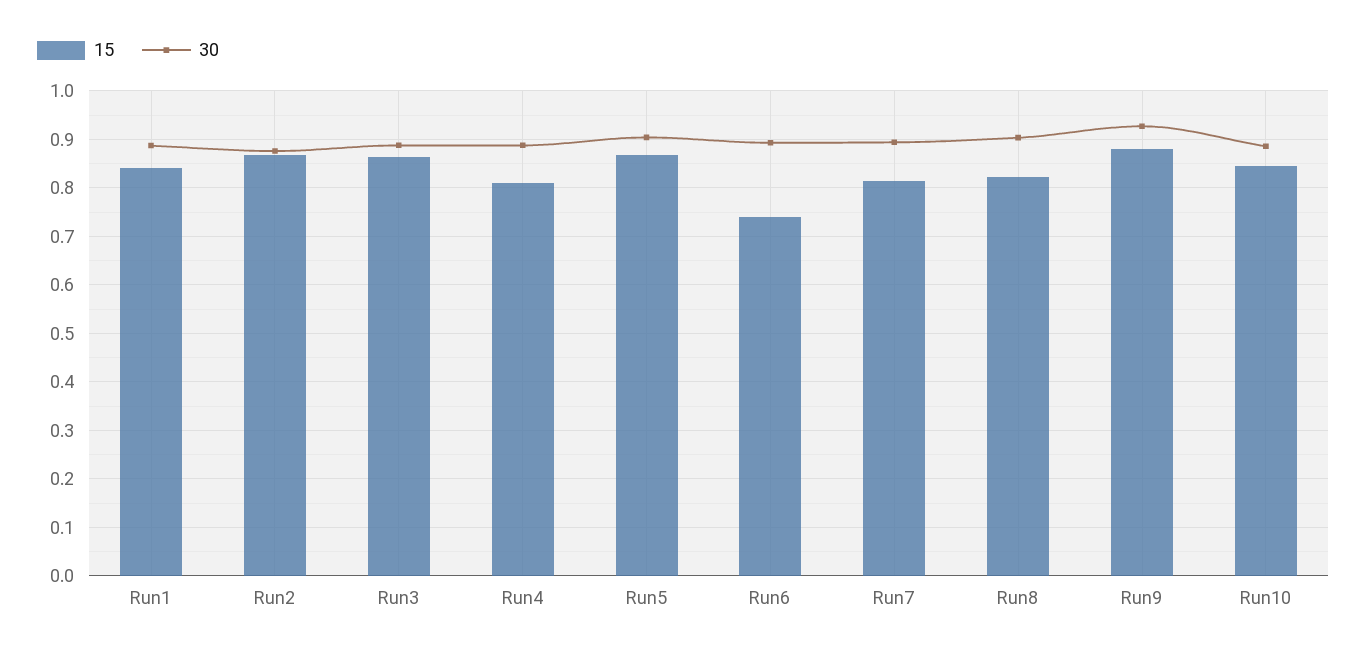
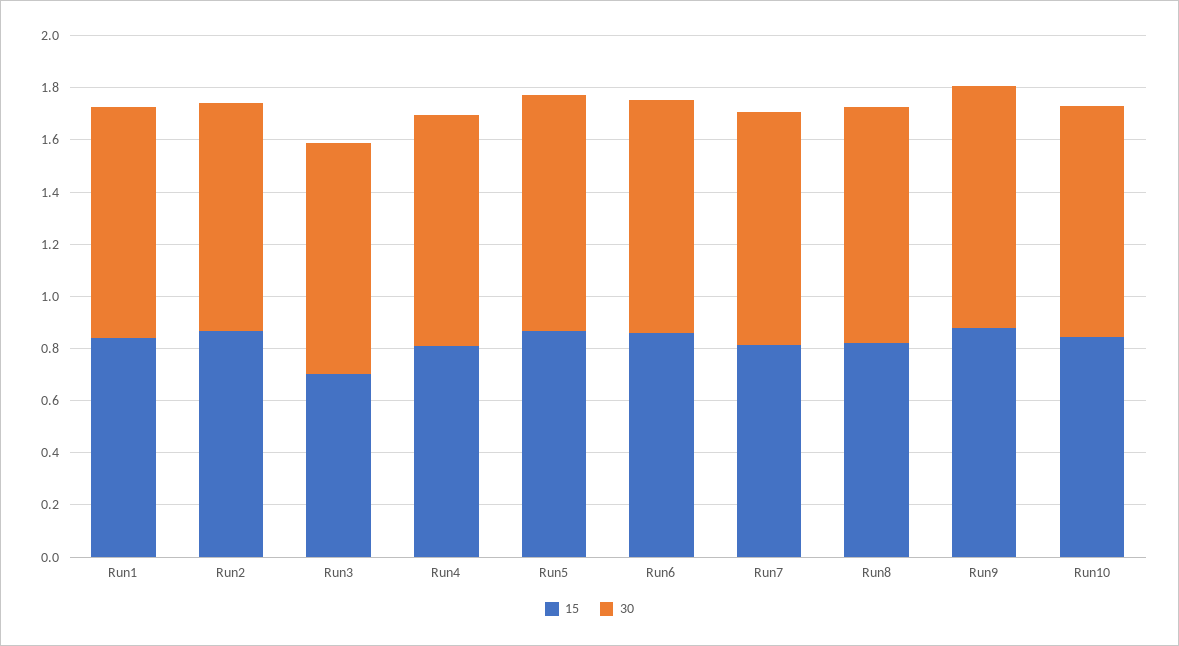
15, Run3: 0.86 -> 0.7
15, Run6: 0.74 -> 0.85

